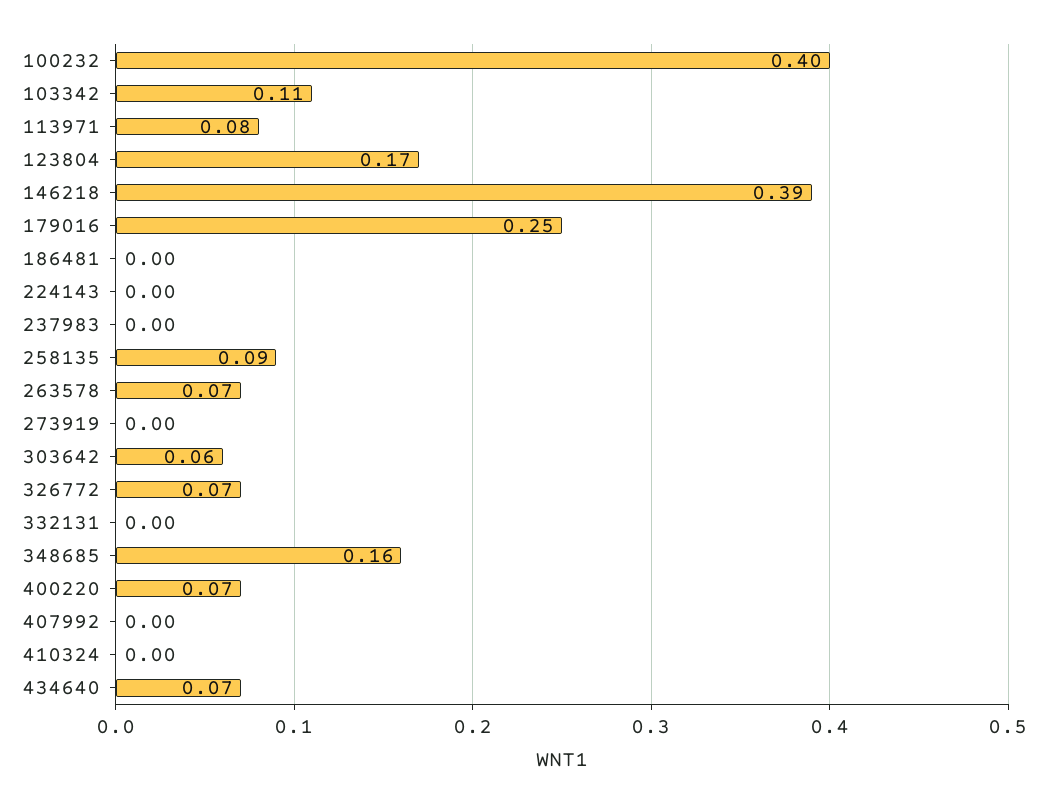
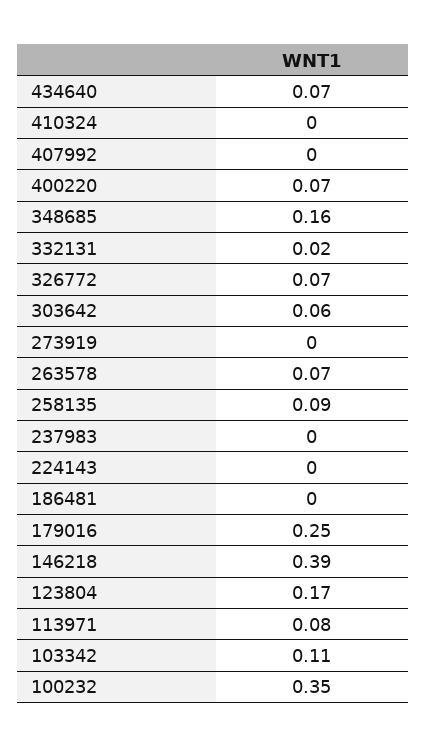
100232: 0.4 -> 0.35
332131: 0 -> 0.02

